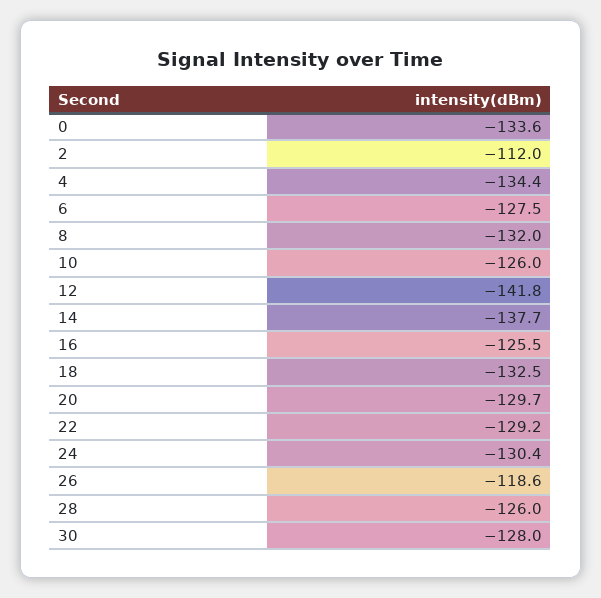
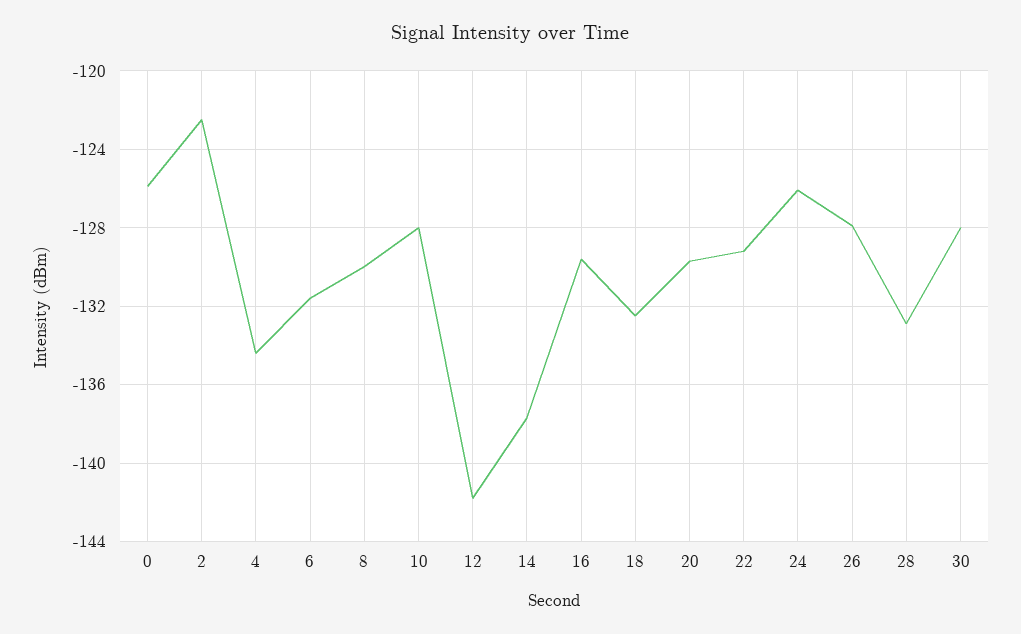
0: -133.6 -> -126
2: -112 -> -122.5
6: -127.5 -> -131.5
8: -132 -> -130
10: -126 -> -128
16: -125.5 -> -129.5
24: -130.4 -> -126
26: -118.6 -> -128
28: -126 -> -133

